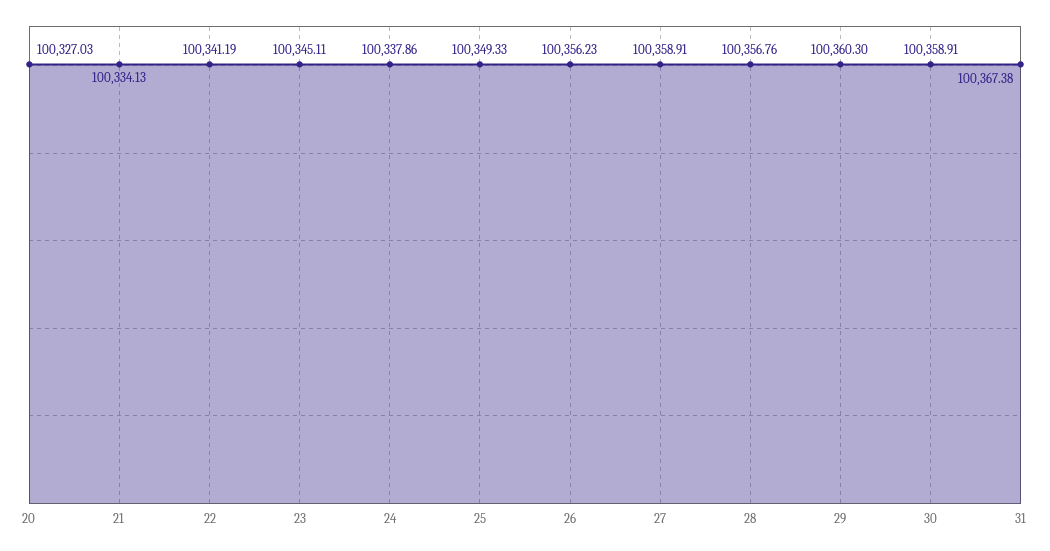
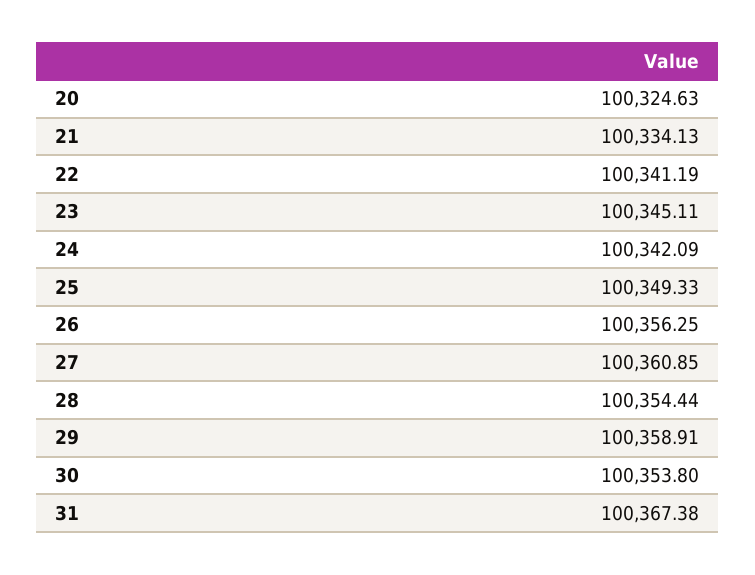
20: 100327.03 -> 100324.63
24: 100337.86 -> 100342.09
26: 100356.23 -> 100356.25
27: 100358.91 -> 100360.85
28: 100356.76 -> 100354.44
29: 100360.3 -> 100358.91
30: 100358.91 -> 100353.8

